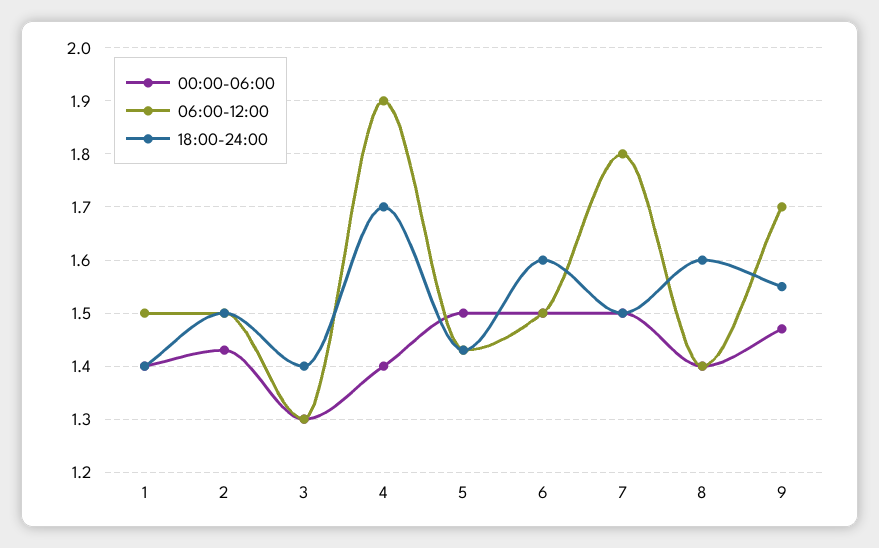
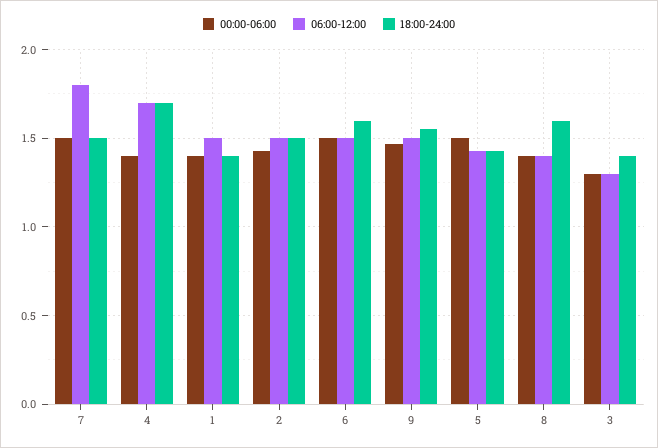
06:00-12:00, 4: 1.9 -> 1.7
06:00-12:00, 9: 1.7 -> 1.5

